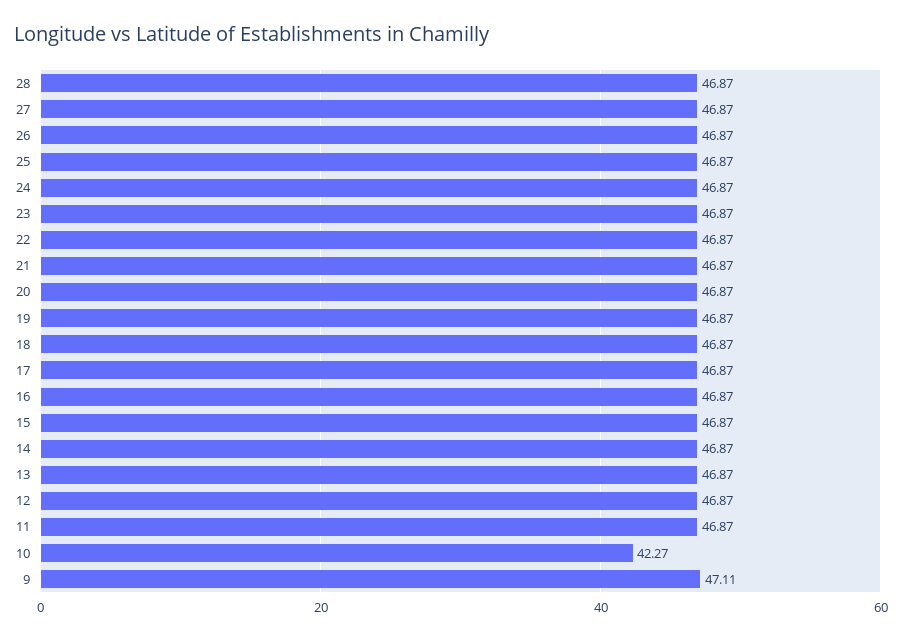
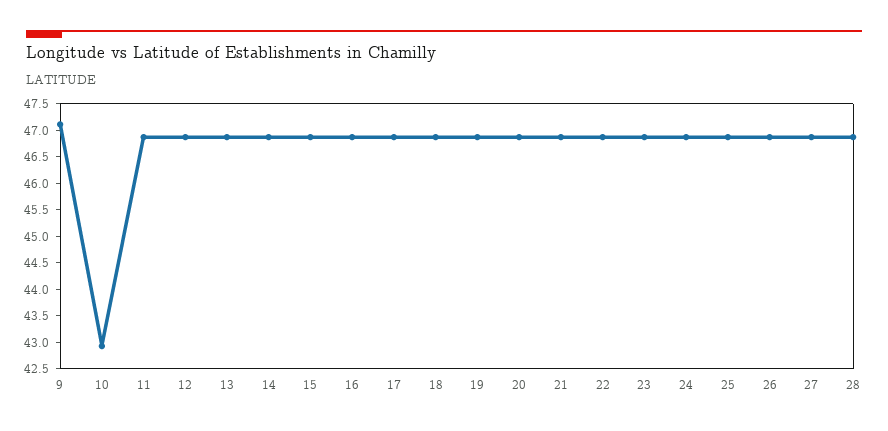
10: 42.27 -> 43

